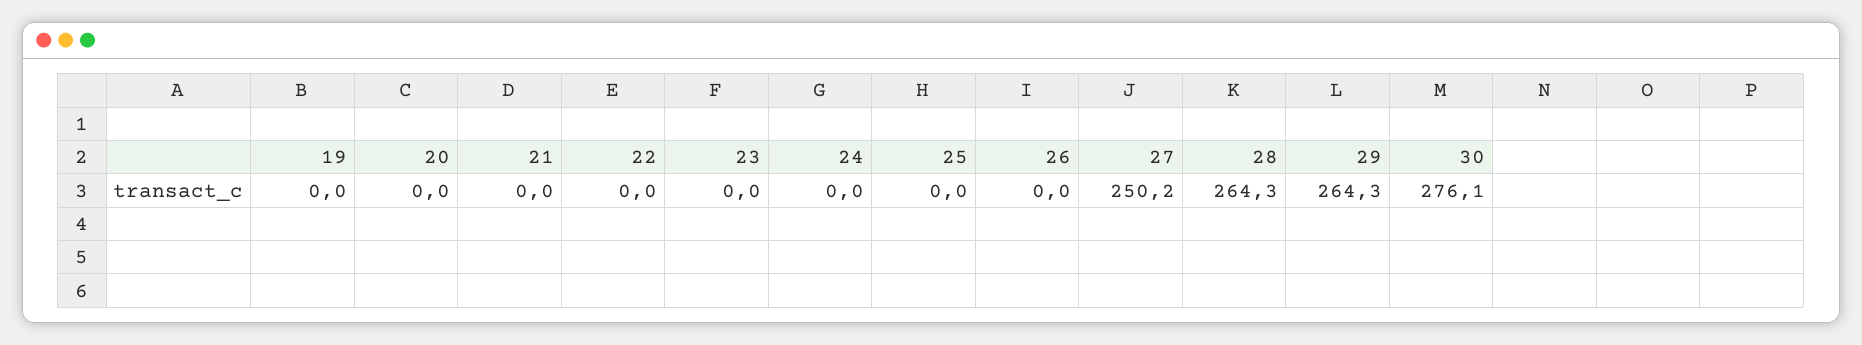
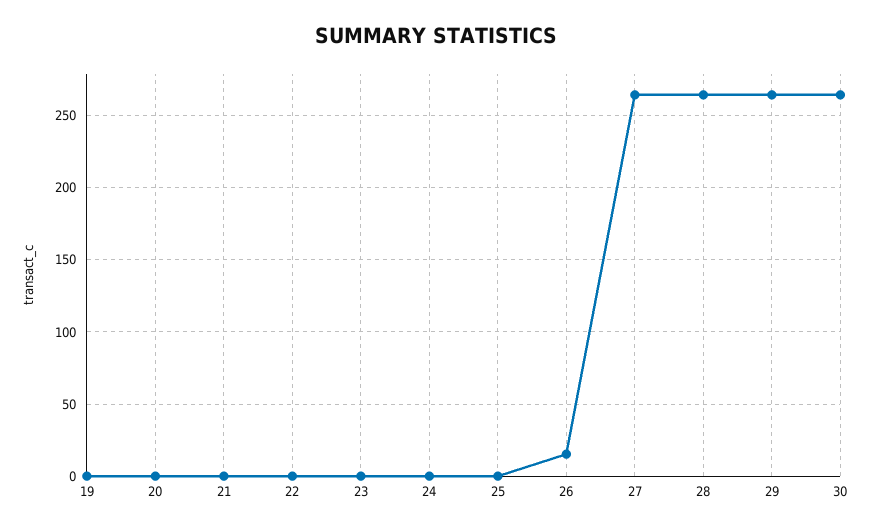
26: 0 -> 15
27: 250.2 -> 265
30: 276.1 -> 265

